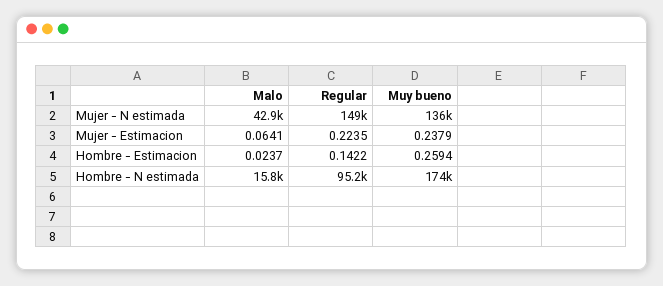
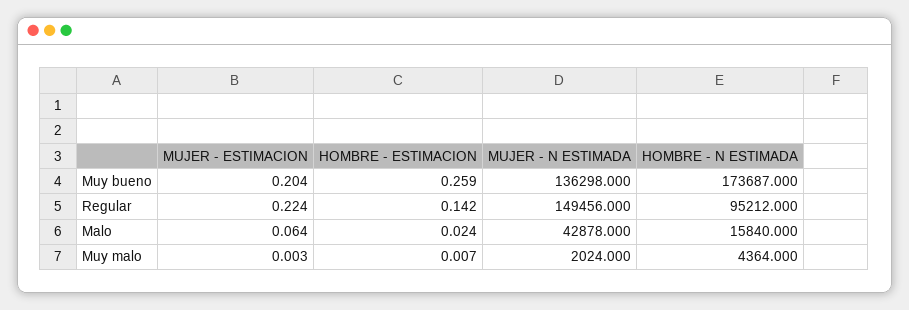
Muy bueno, Mujer - Estimacion: 0.2379 -> 0.204
Muy malo, Mujer - Estimacion: none -> 0.003
Muy malo, Hombre - Estimacion: none -> 0.007
Muy malo, Mujer - N estimada: none -> 2024
Muy malo, Hombre - N estimada: none -> 4364

